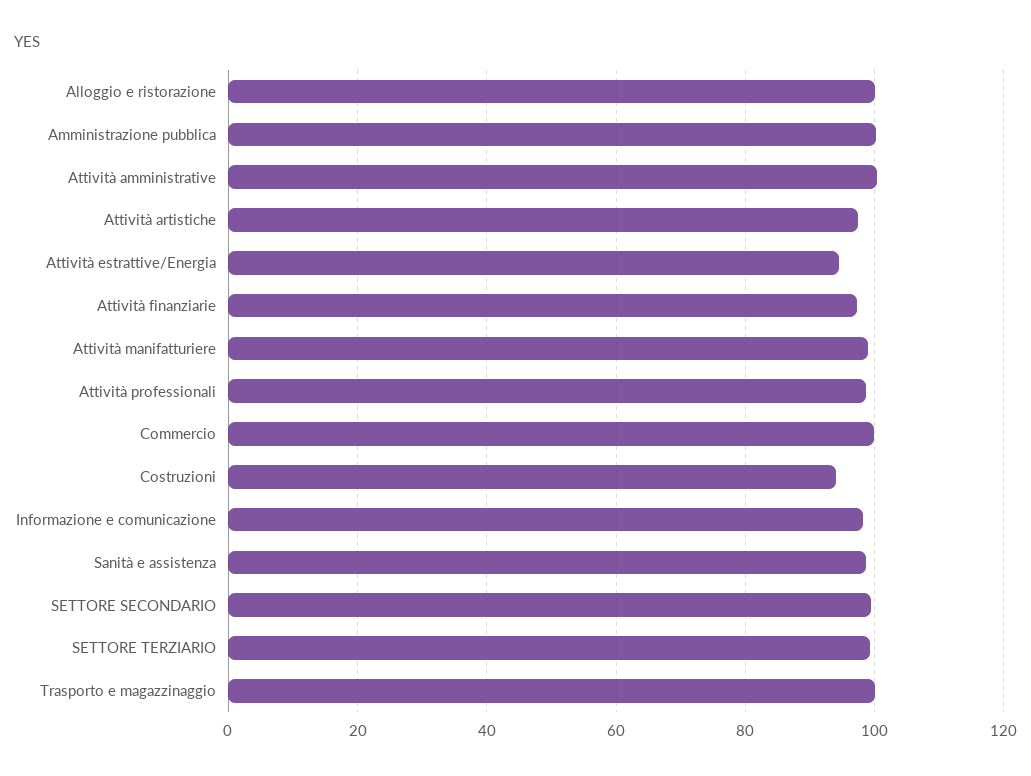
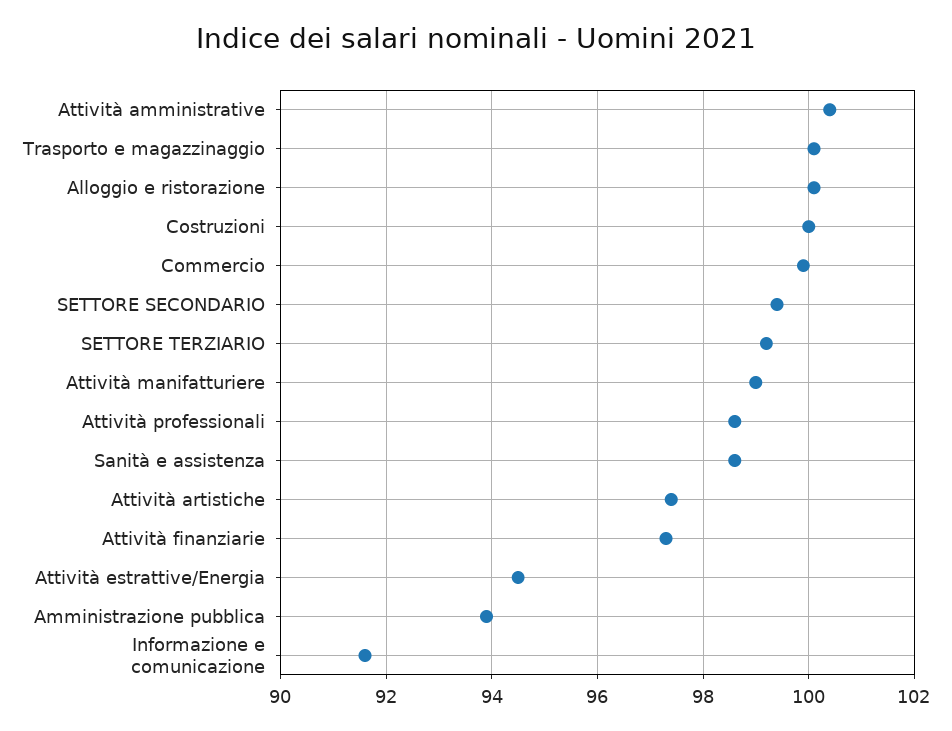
Amministrazione pubblica: 100 -> 94
Costruzioni: 94 -> 100
Informazione e comunicazione: 98 -> 91.5

